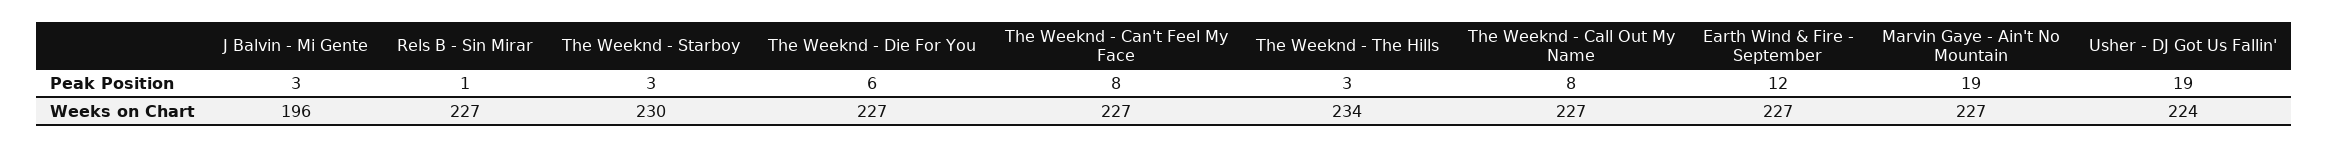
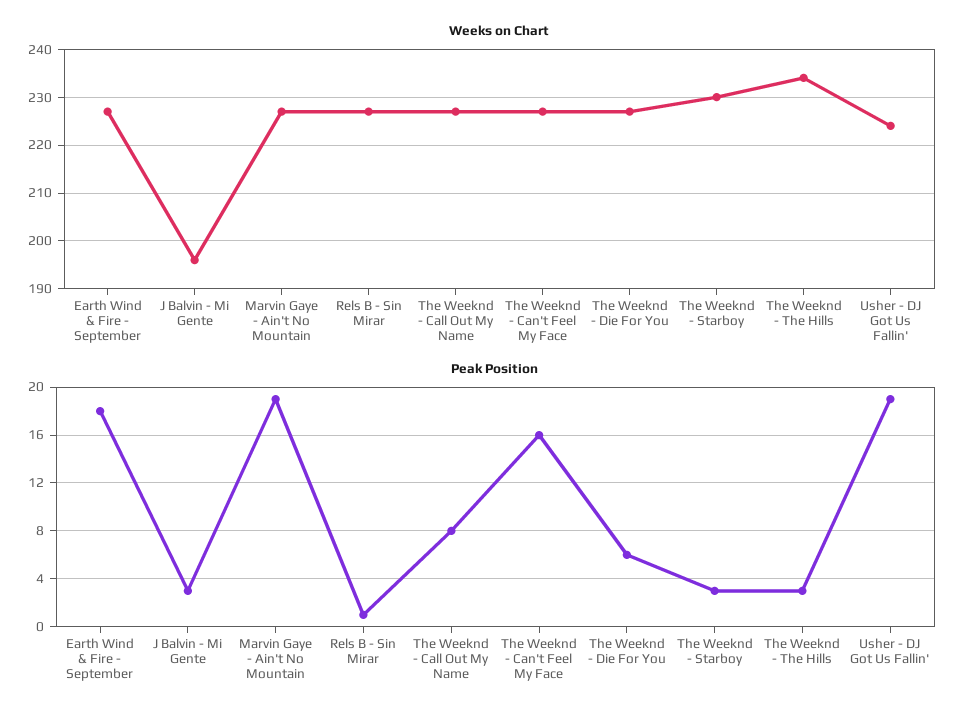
Peak Position, The Weeknd - Can't Feel My Face: 8 -> 16
Peak Position, Earth Wind & Fire - September: 12 -> 18

